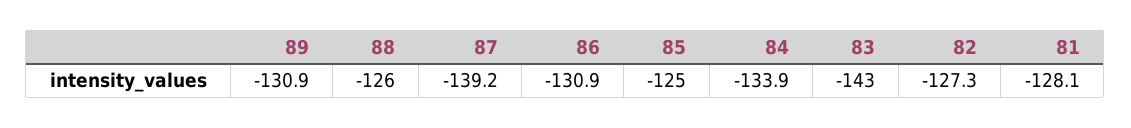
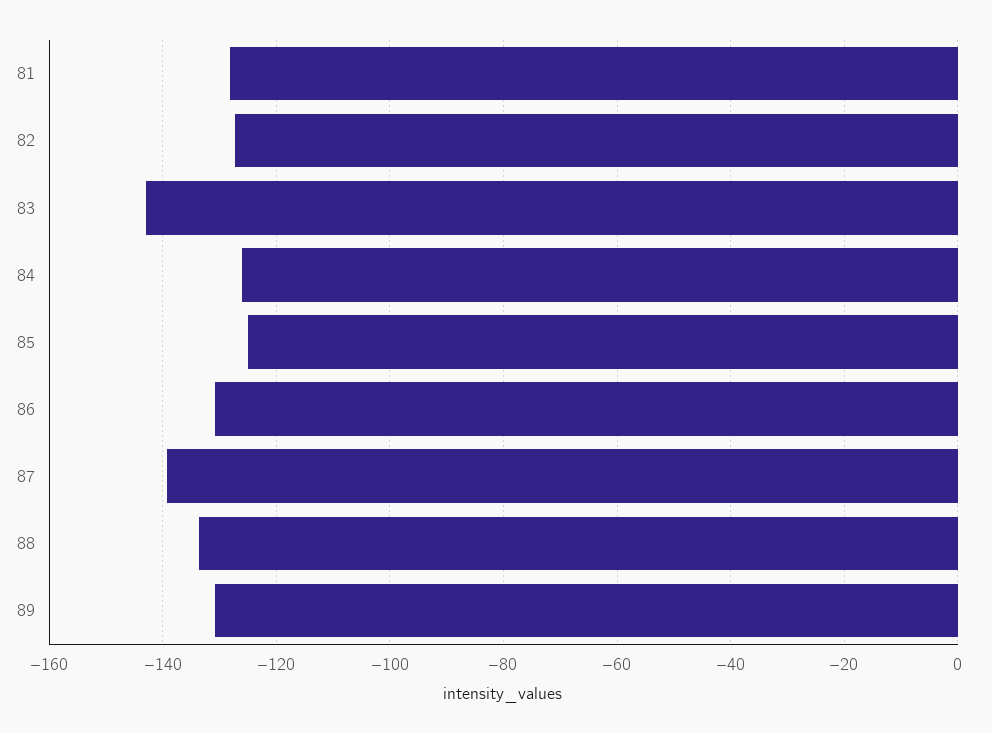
88: -126 -> -134
84: -133.9 -> -126

